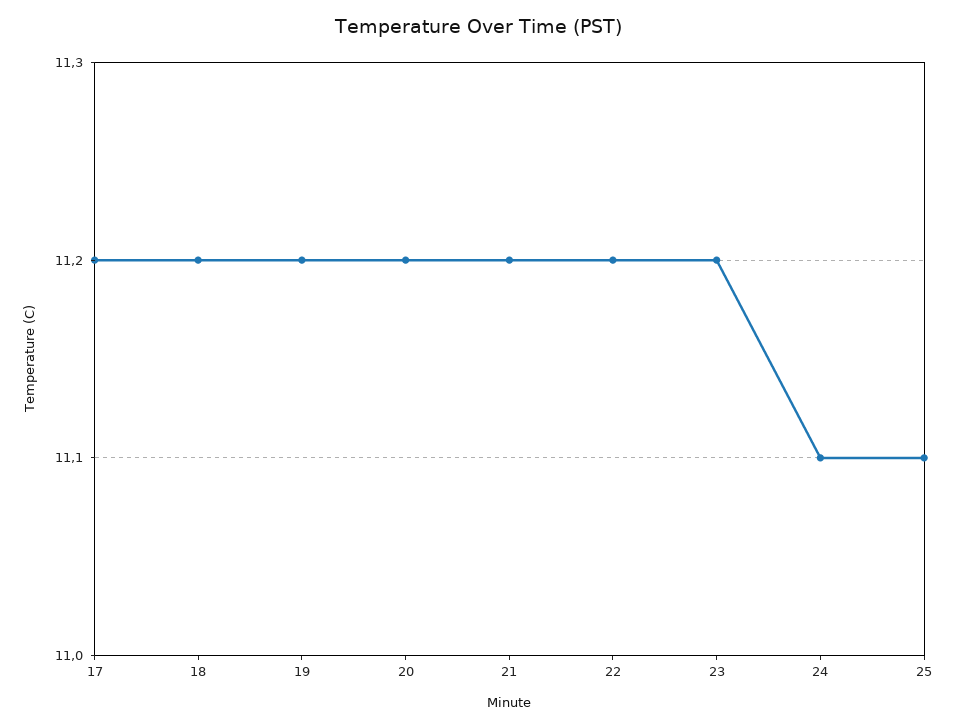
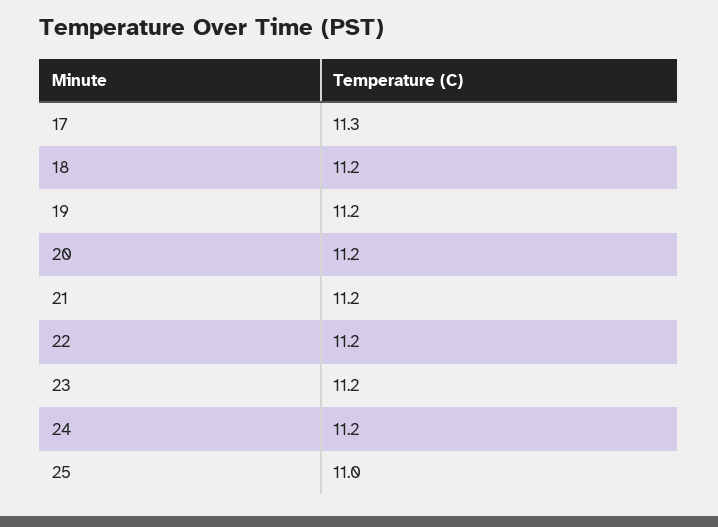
17: 11.2 -> 11.3
24: 11.1 -> 11.2
25: 11.1 -> 11

